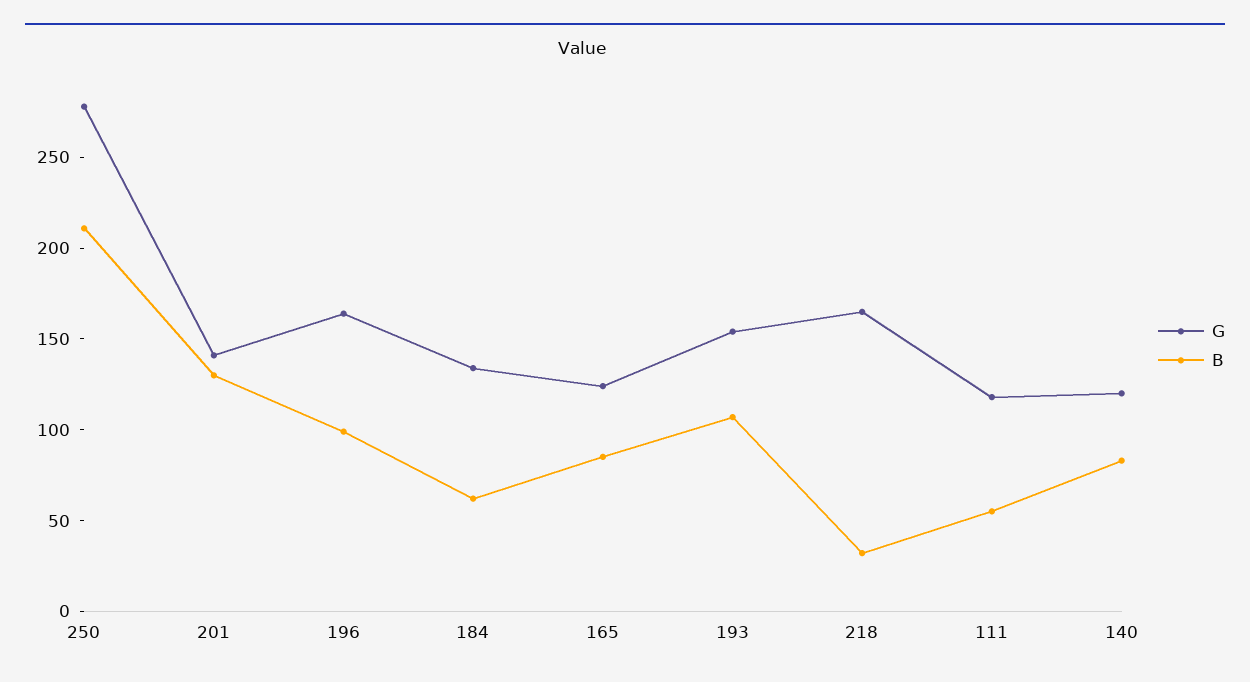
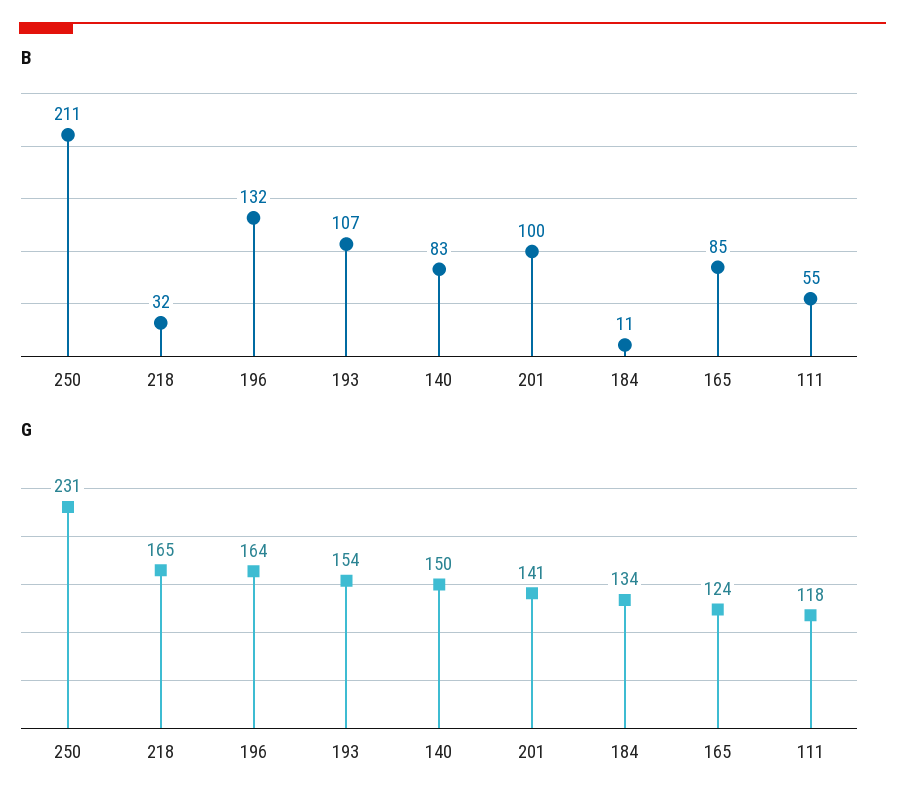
G, 250: 280 -> 231
B, 201: 130 -> 100
B, 196: 100 -> 132
B, 184: 60 -> 11
G, 140: 120 -> 150

